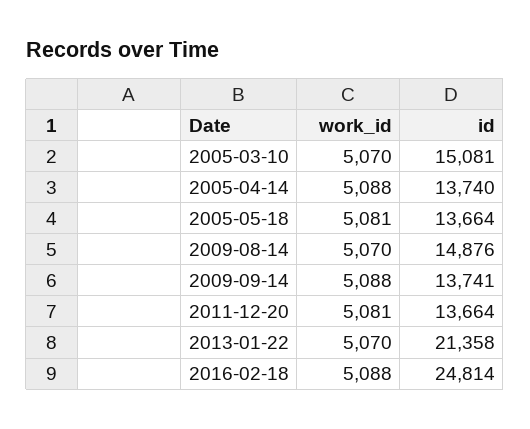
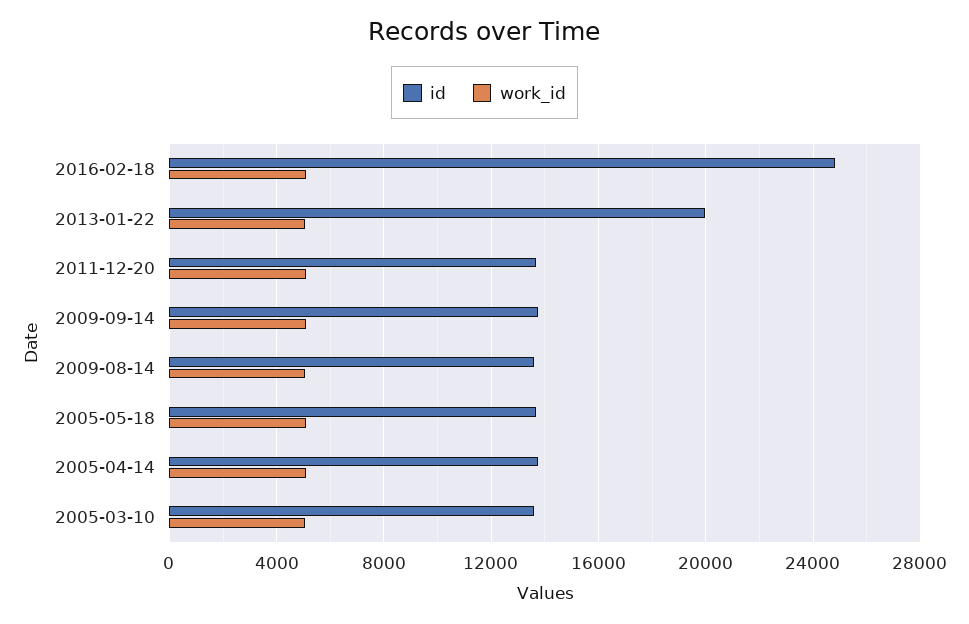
id, 2005-03-10: 15081 -> 13500
id, 2009-08-14: 14876 -> 13500
id, 2013-01-22: 21358 -> 20000

